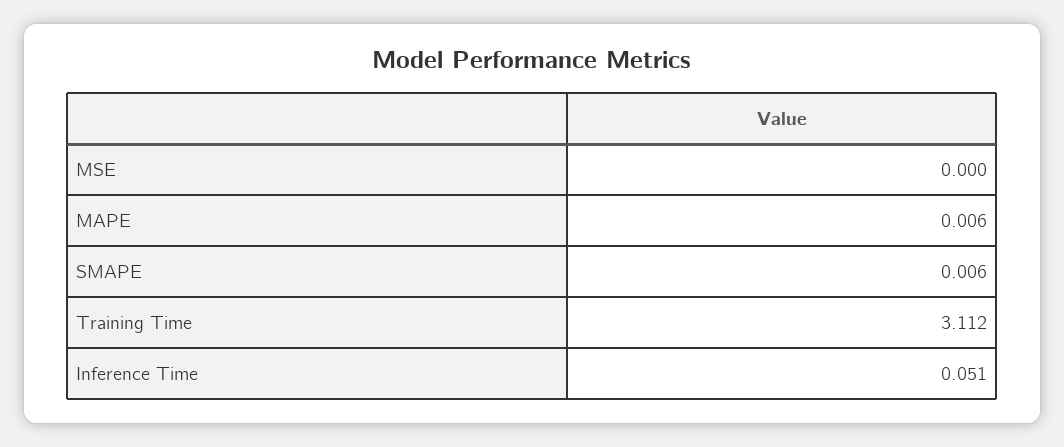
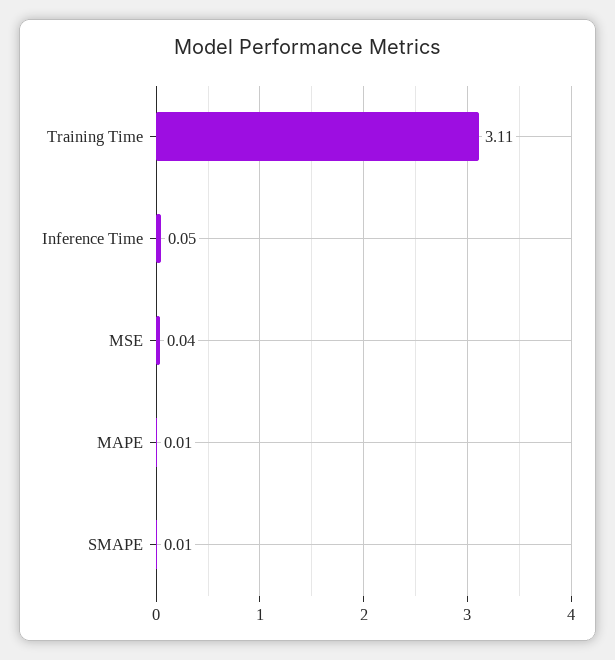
MSE: 0 -> 0.04

